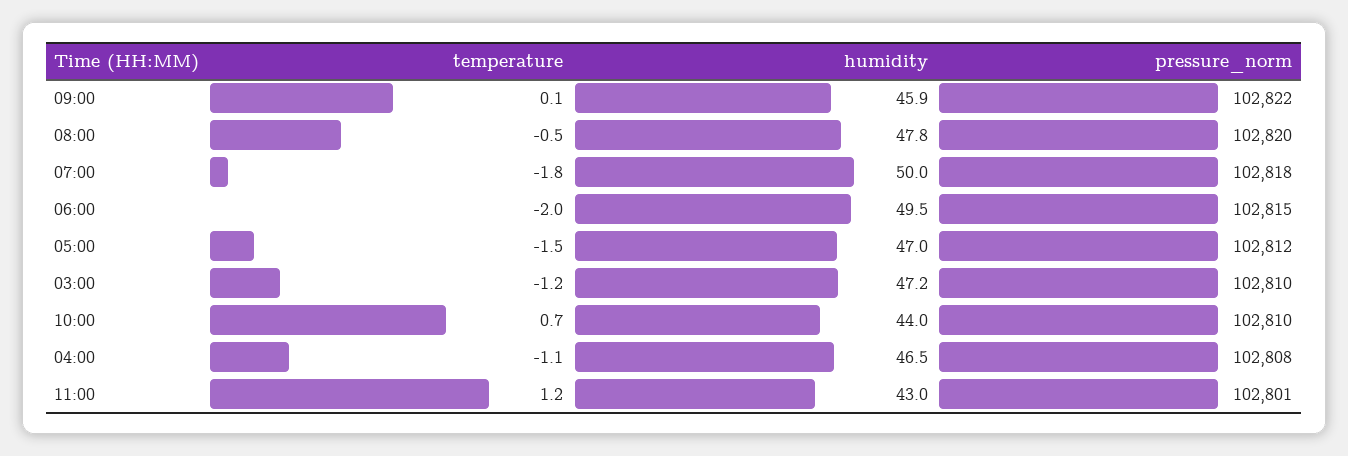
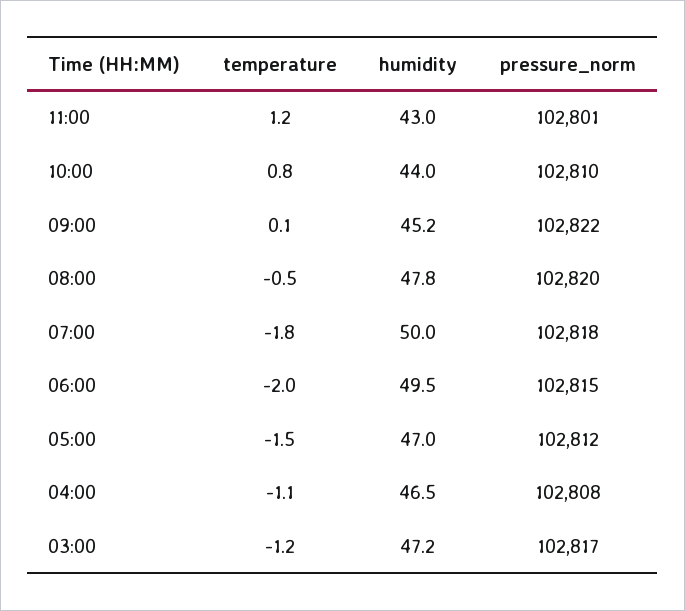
humidity, 09:00: 45.9 -> 45.2
pressure_norm, 03:00: 102810 -> 102817
temperature, 10:00: 0.7 -> 0.8

